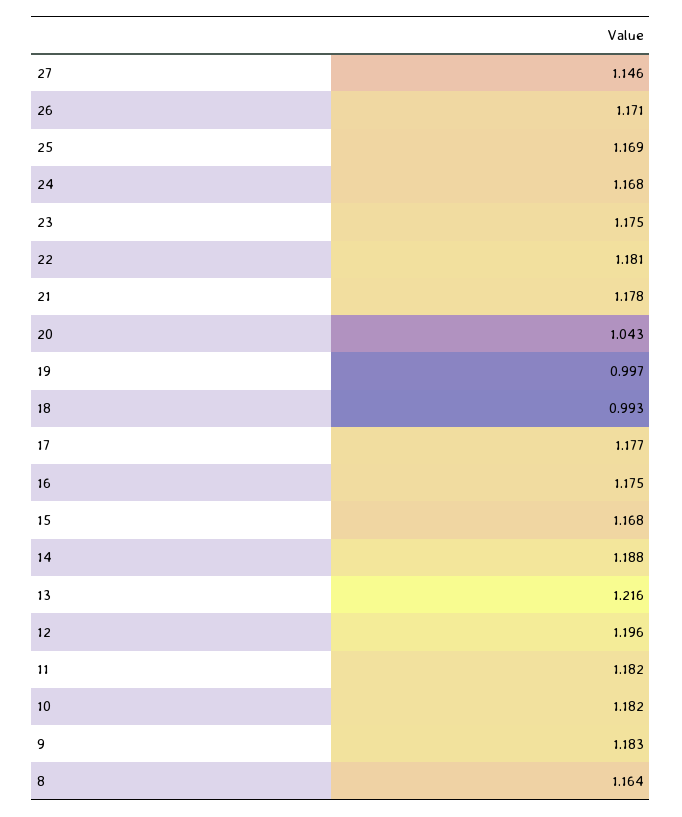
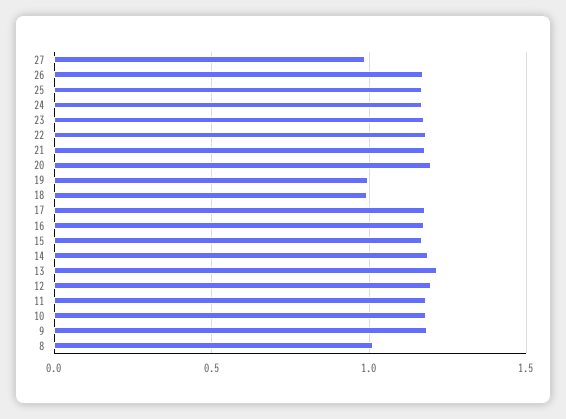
27: 1.146 -> 1
20: 1.043 -> 1.2
8: 1.164 -> 1

